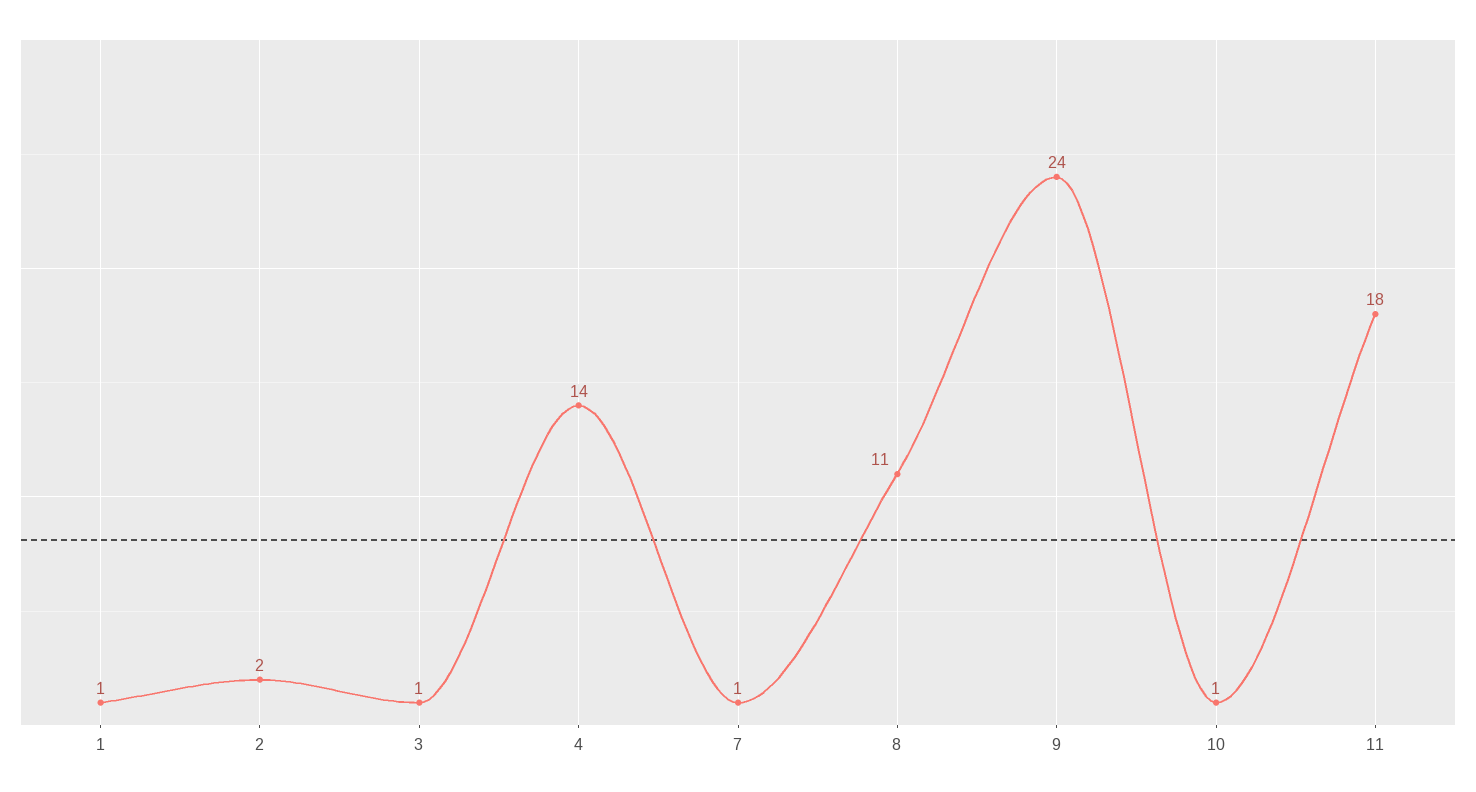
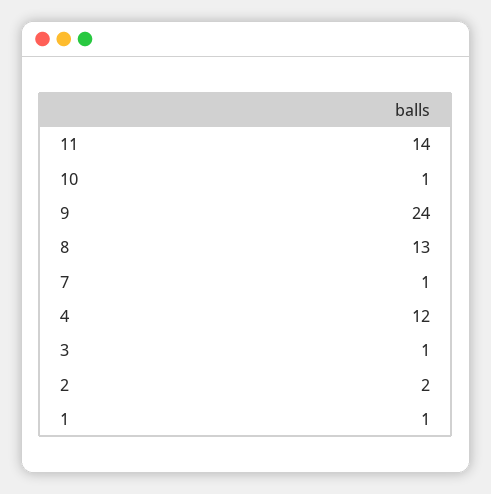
4: 14 -> 12
8: 11 -> 13
11: 18 -> 14

